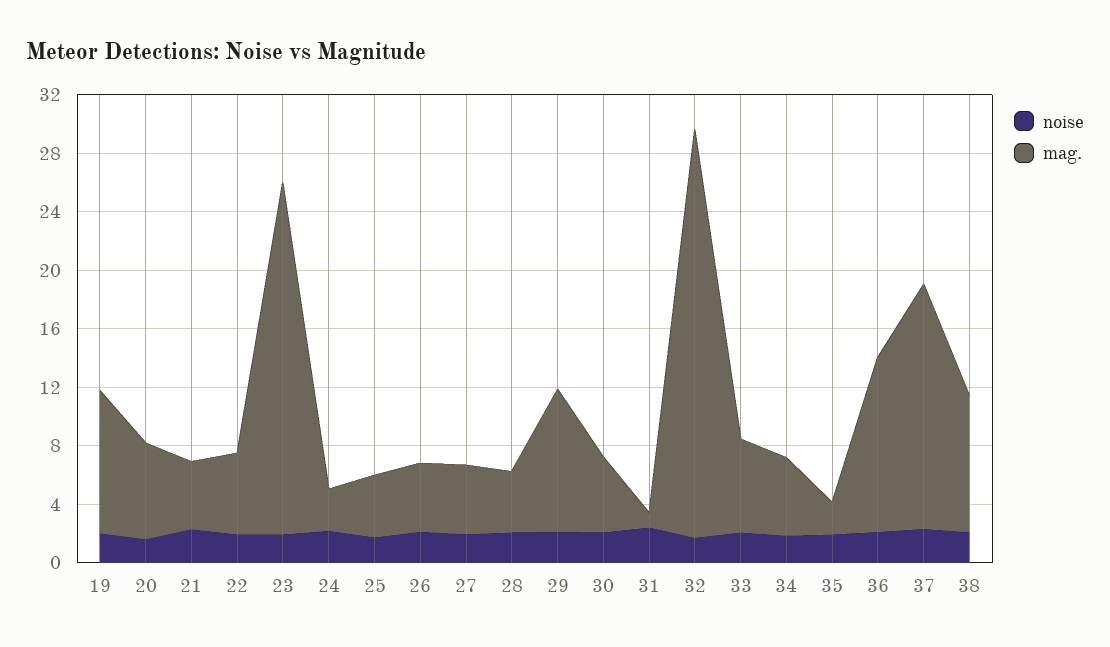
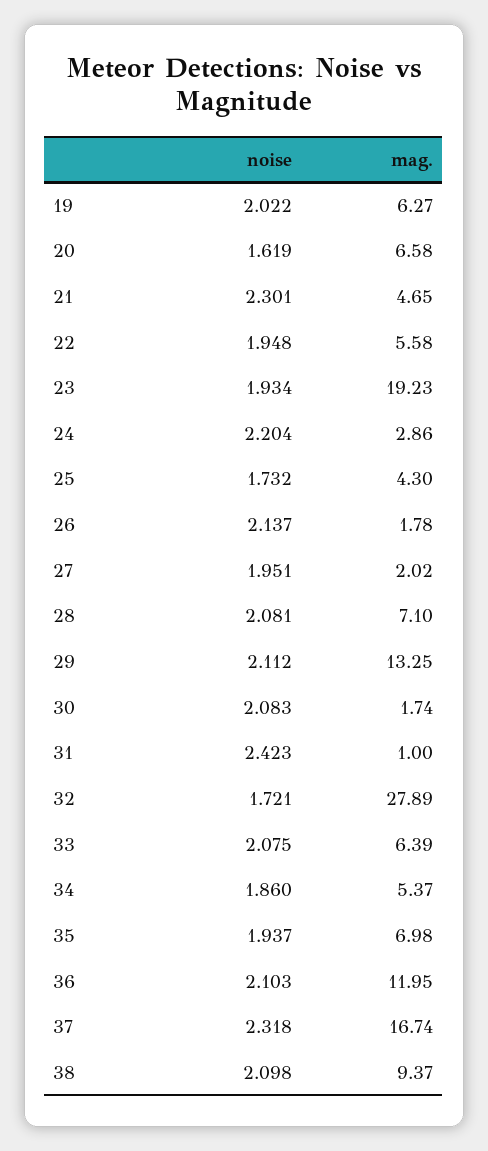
mag., 19: 10 -> 6.27
mag., 23: 24 -> 19.23
mag., 26: 5 -> 1.78
mag., 27: 5 -> 2.02
mag., 28: 4 -> 7.1
mag., 29: 10 -> 13.25
mag., 30: 5 -> 1.74
mag., 35: 2 -> 6.98

